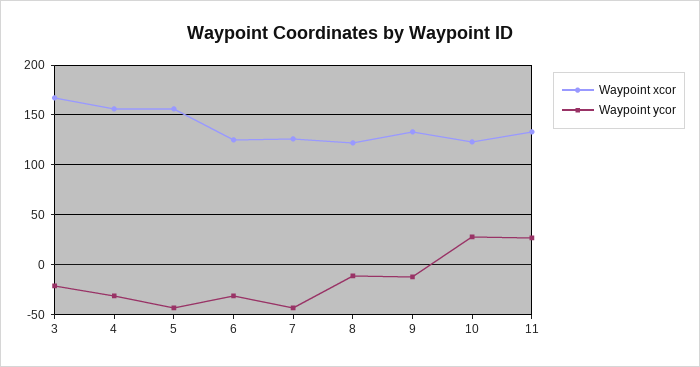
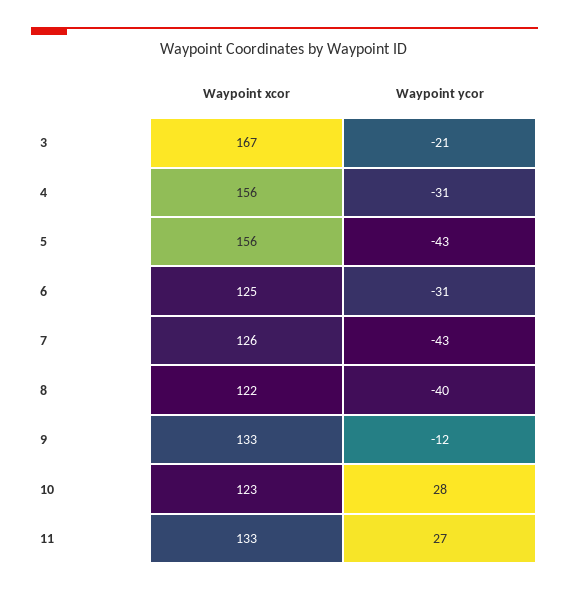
Waypoint ycor, 8: -10 -> -40

